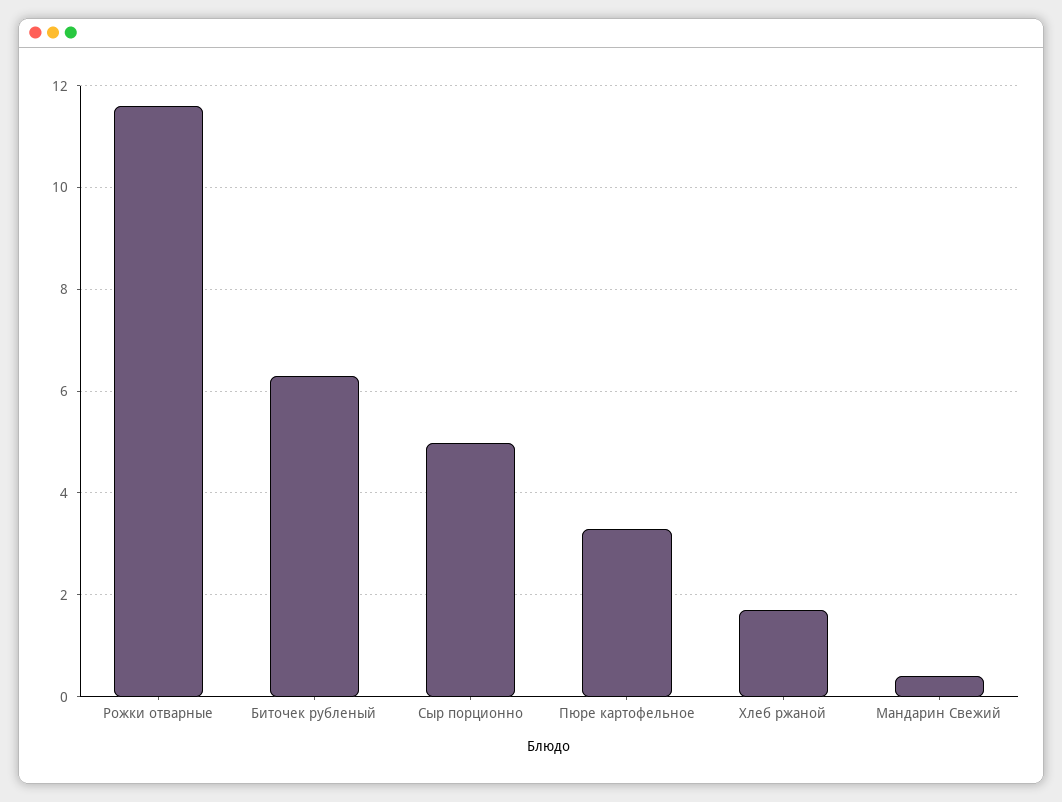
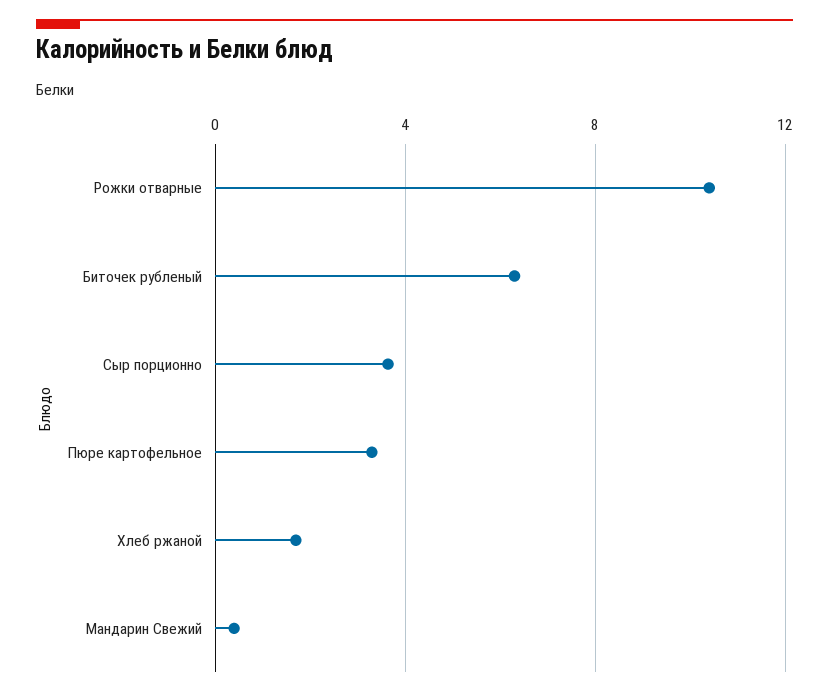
Рожки отварные: 11.6 -> 10.5
Сыр порционно: 5 -> 3.5

